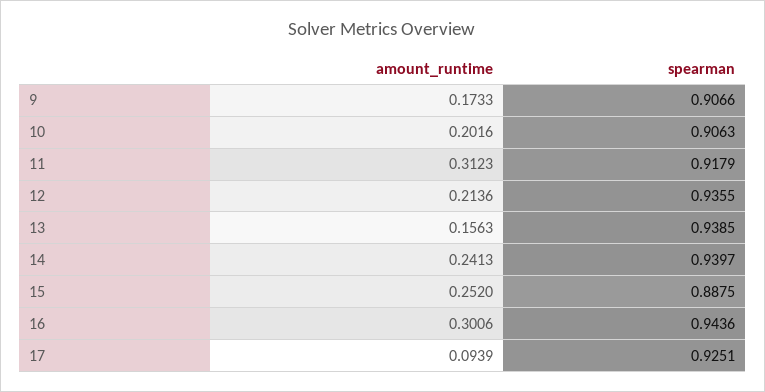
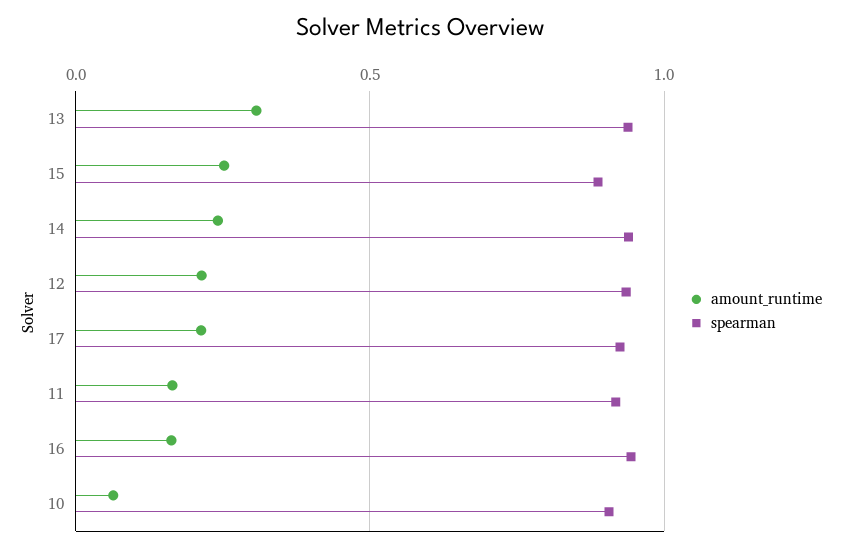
amount_runtime, 9: 0.1733 -> none
spearman, 9: 0.9066 -> none
amount_runtime, 10: 0.2016 -> 0.05
amount_runtime, 11: 0.3123 -> 0.15
amount_runtime, 13: 0.1563 -> 0.3
amount_runtime, 16: 0.3006 -> 0.15
amount_runtime, 17: 0.0939 -> 0.2

